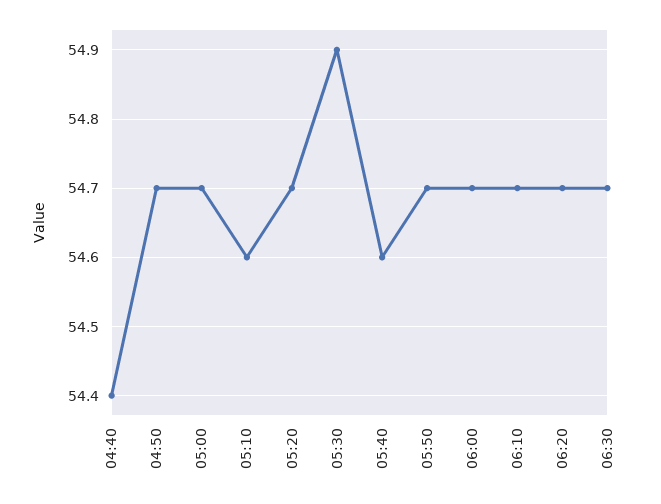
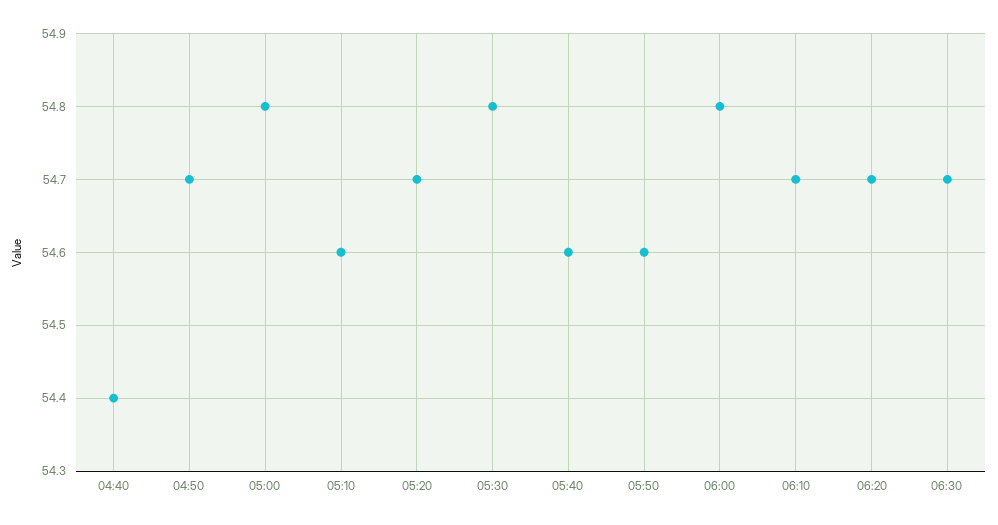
05:00: 54.7 -> 54.8
05:30: 54.9 -> 54.8
05:50: 54.7 -> 54.6
06:00: 54.7 -> 54.8

